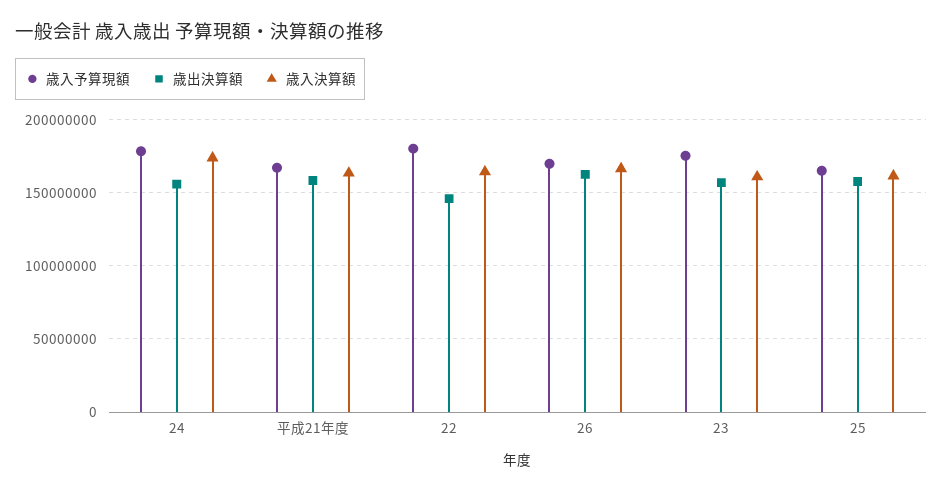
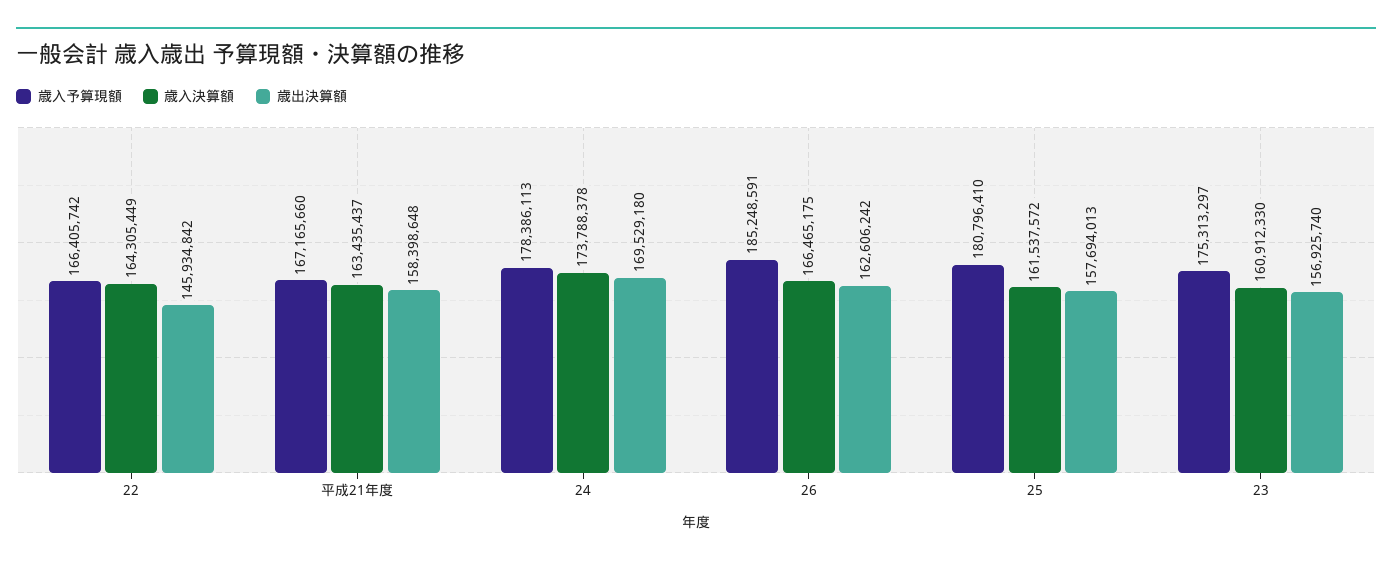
歳出決算額, 24: 155000000 -> 169529180
歳入予算現額, 22: 180000000 -> 166405742
歳入予算現額, 26: 170000000 -> 185248591
歳入予算現額, 25: 165000000 -> 180796410

